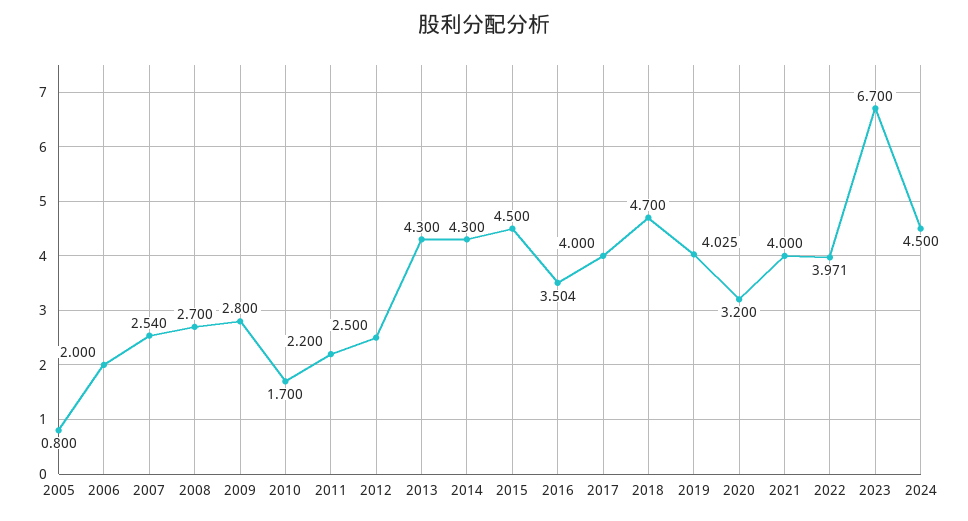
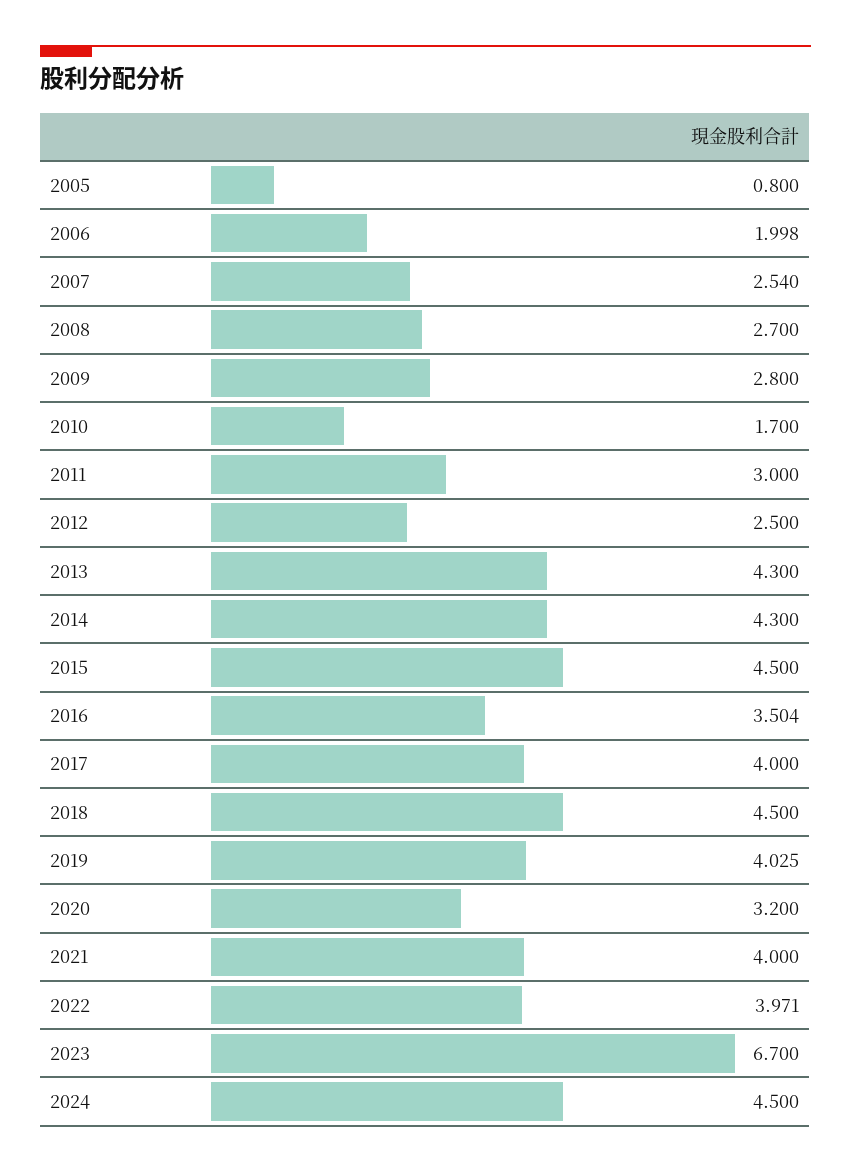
2006: 2 -> 1.998
2011: 2.2 -> 3
2018: 4.7 -> 4.5

